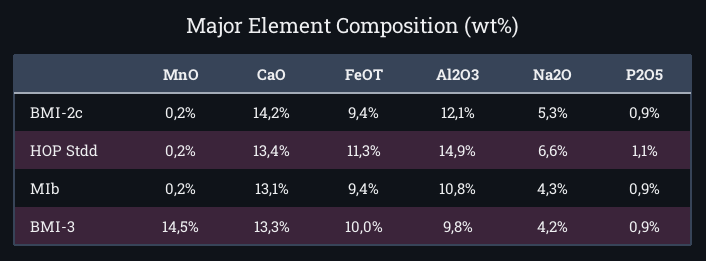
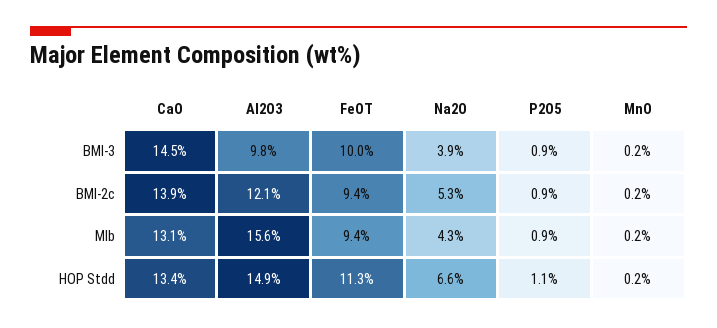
CaO, BMI-2c: 14.2 -> 13.9
Al2O3, MIb: 10.8 -> 15.6
MnO, BMI-3: 14.5 -> 0.2
CaO, BMI-3: 13.3 -> 14.5
Na2O, BMI-3: 4.2 -> 3.9

